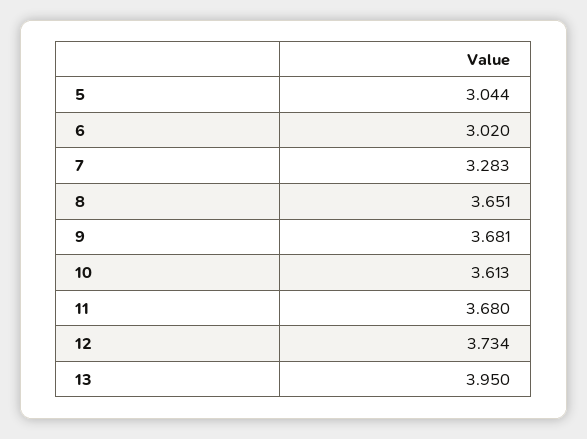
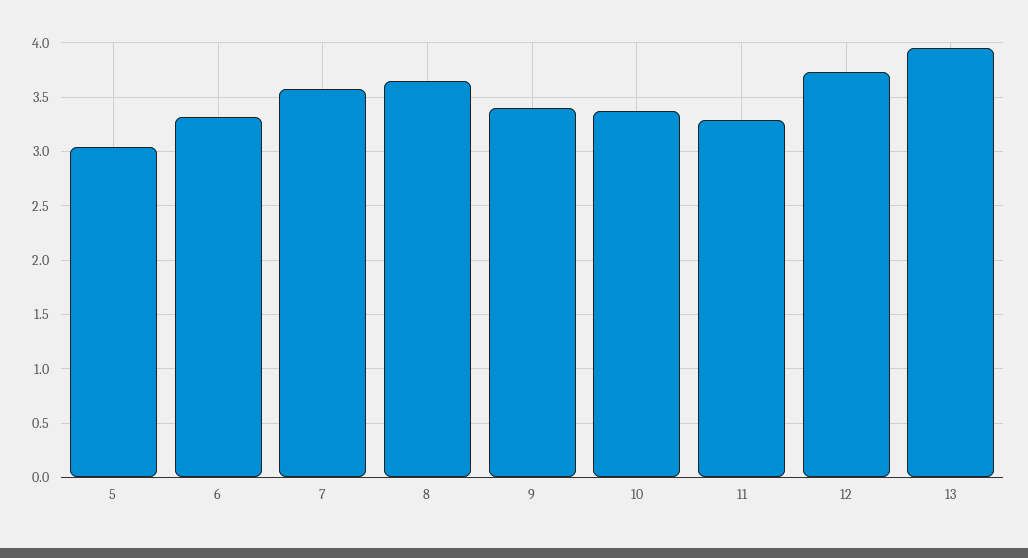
6: 3.02 -> 3.3
7: 3.283 -> 3.6
9: 3.681 -> 3.4
10: 3.613 -> 3.4
11: 3.68 -> 3.3

